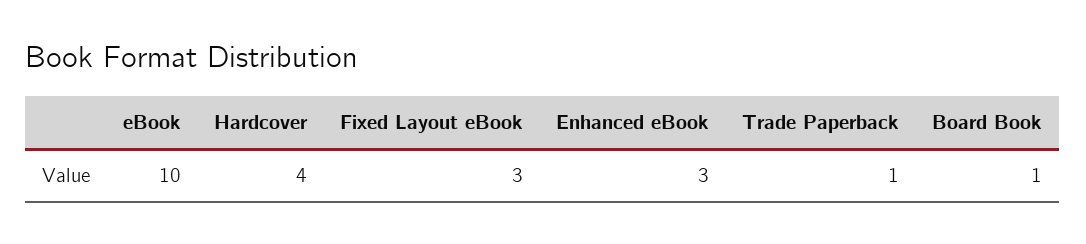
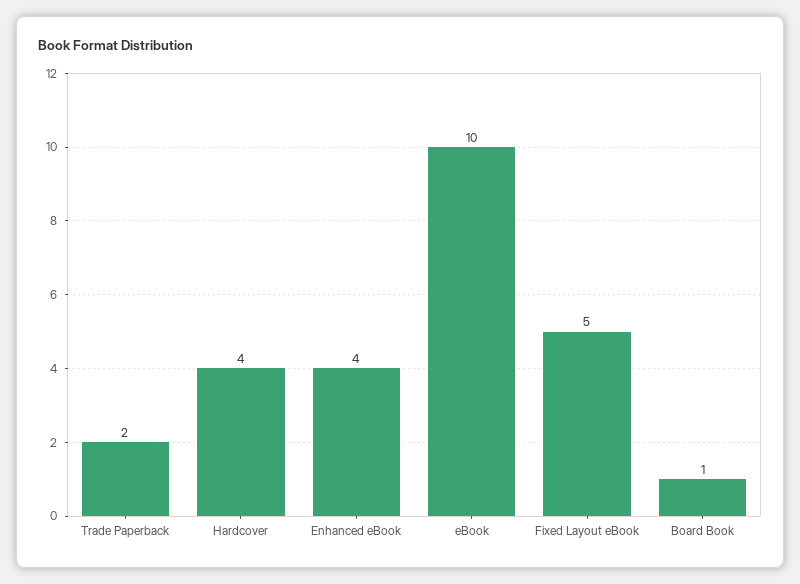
Fixed Layout eBook: 3 -> 5
Enhanced eBook: 3 -> 4
Trade Paperback: 1 -> 2

